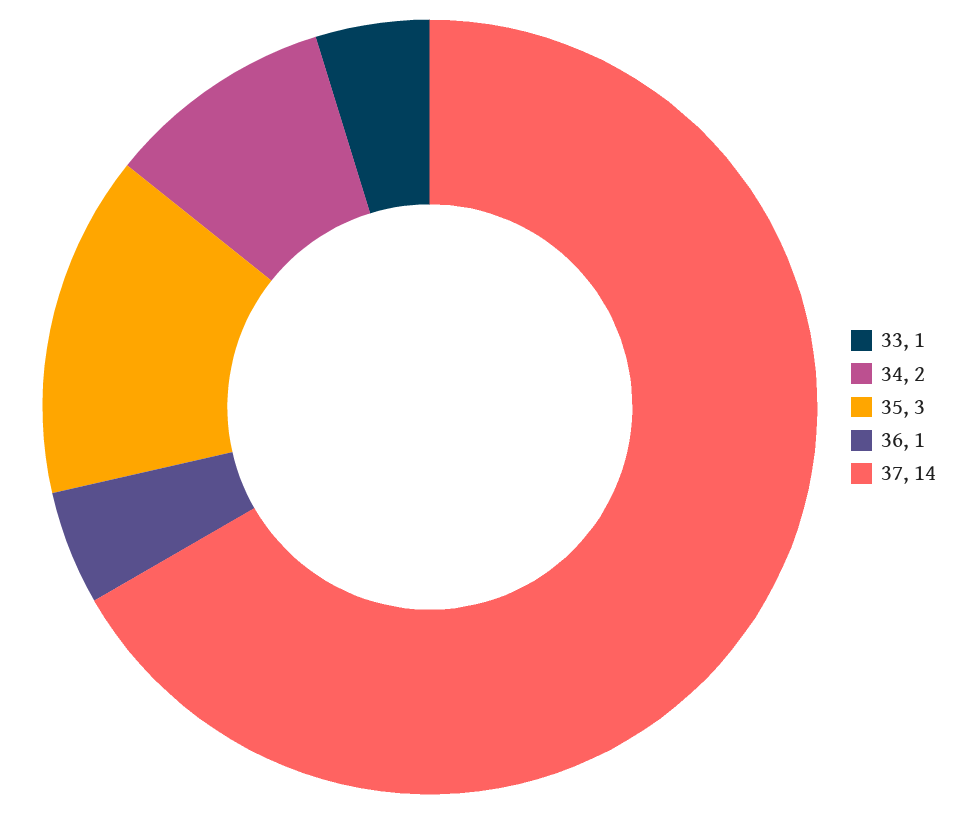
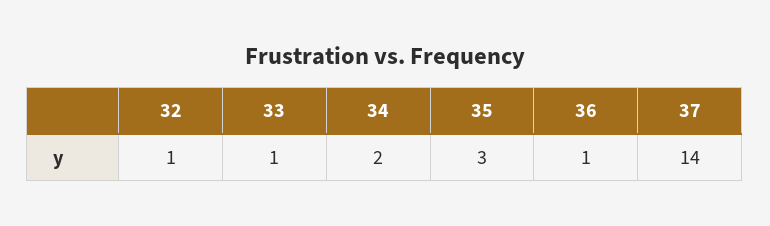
32: none -> 1

